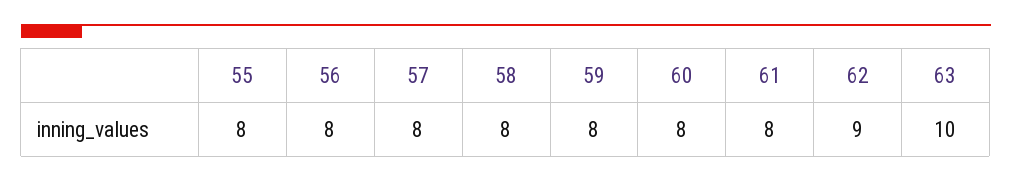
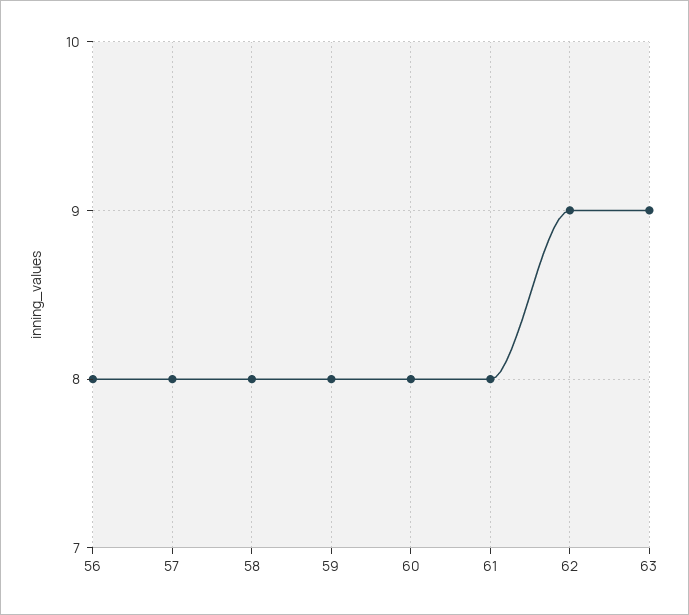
55: 8 -> none
63: 10 -> 9

